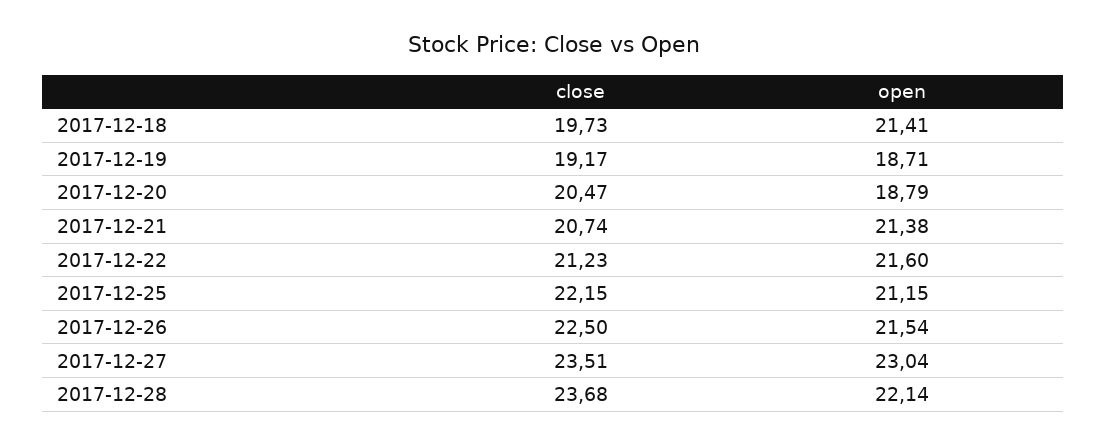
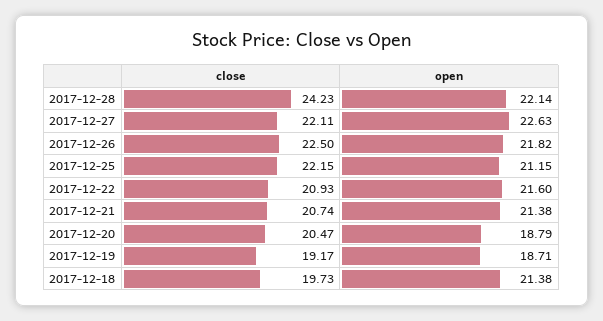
open, 2017-12-18: 21.41 -> 21.38
close, 2017-12-22: 21.23 -> 20.93
open, 2017-12-26: 21.54 -> 21.82
close, 2017-12-27: 23.51 -> 22.11
open, 2017-12-27: 23.04 -> 22.63
close, 2017-12-28: 23.68 -> 24.23

